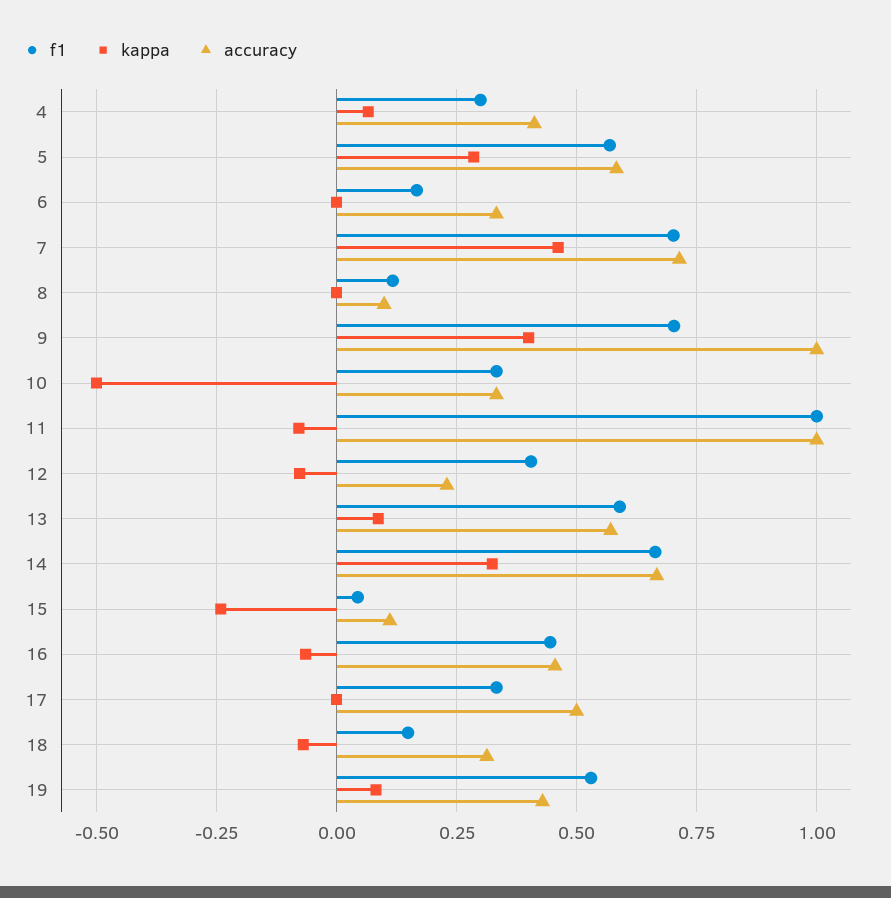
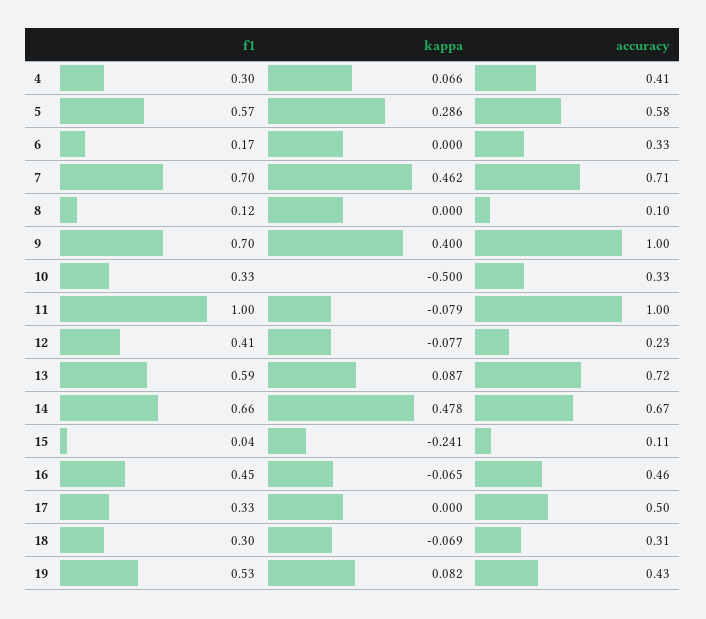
accuracy, 13: 0.575 -> 0.72
kappa, 14: 0.325 -> 0.478
f1, 18: 0.15 -> 0.3

